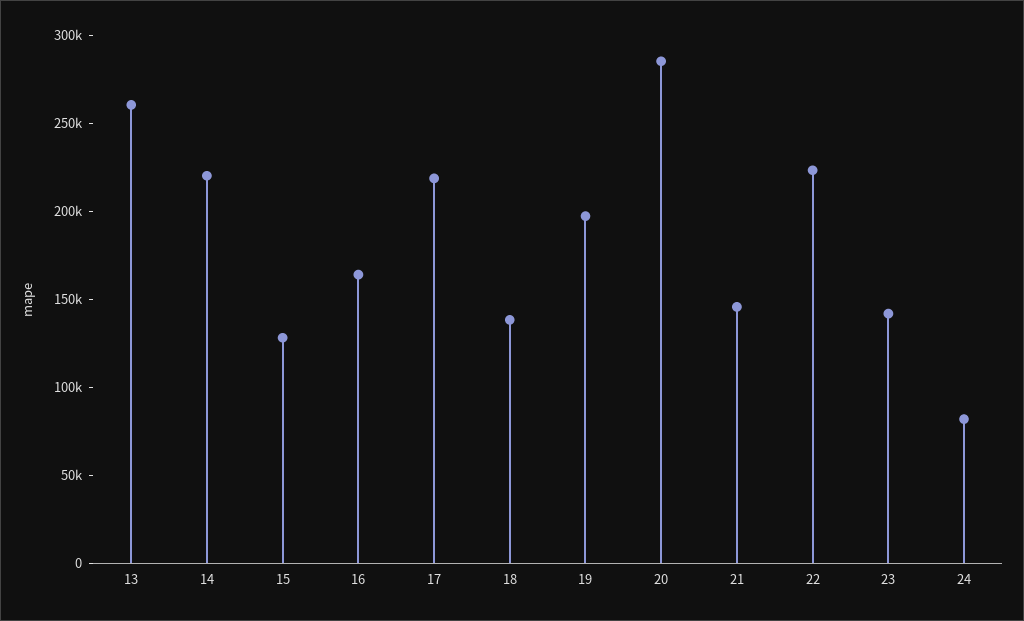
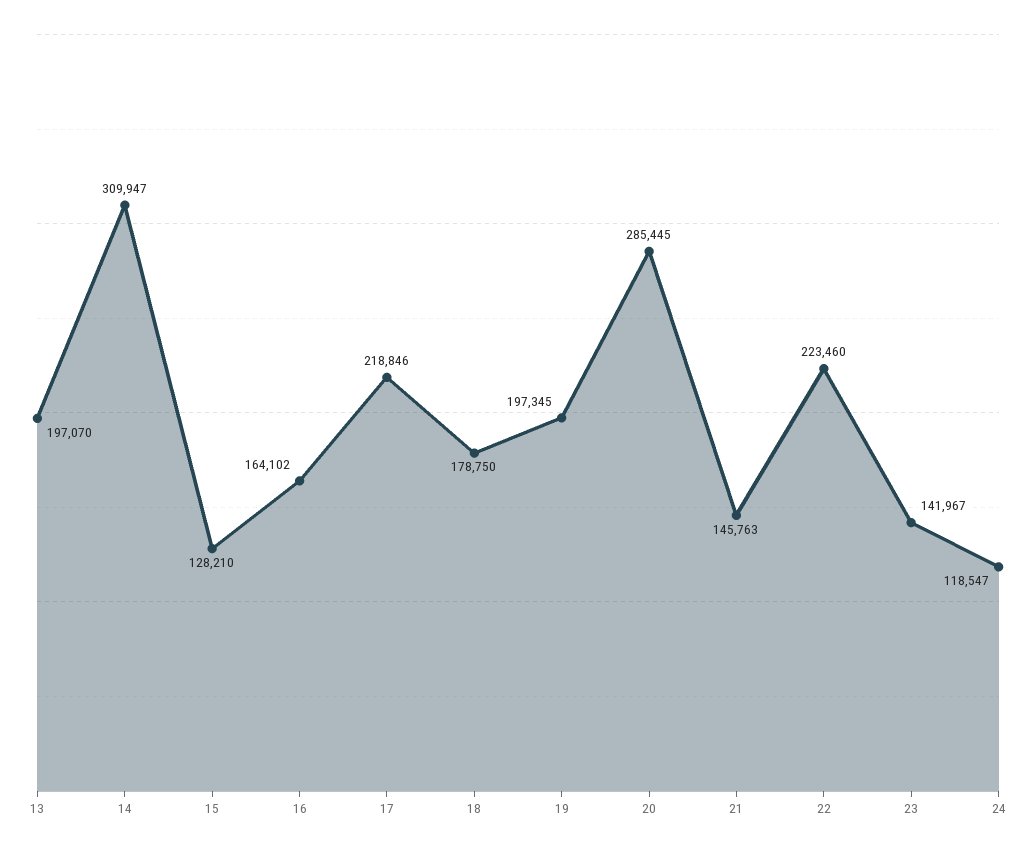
13: 260000 -> 197070
14: 220000 -> 309947
18: 140000 -> 178750
24: 80000 -> 118547

